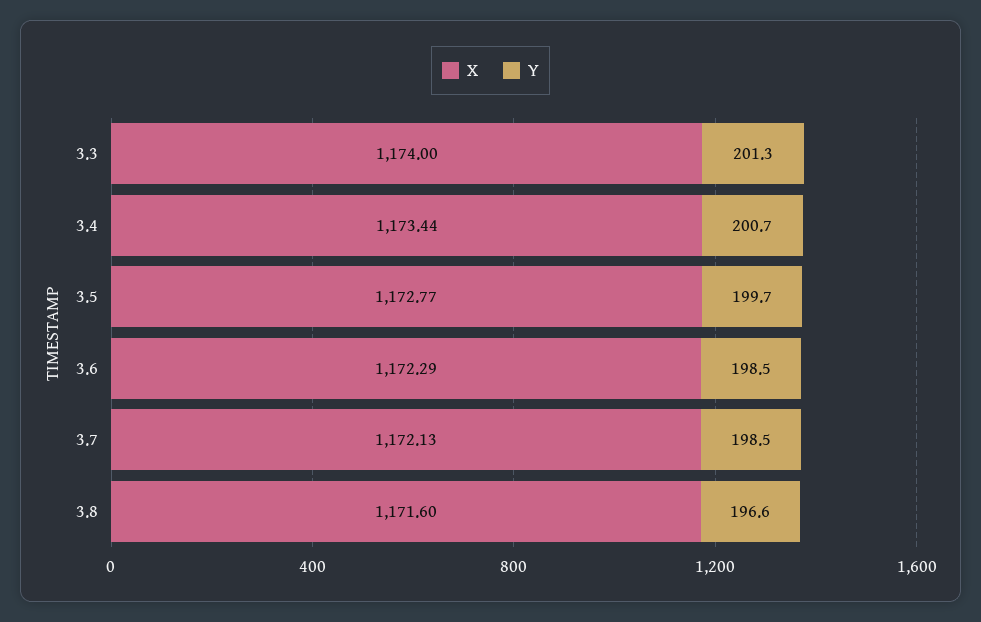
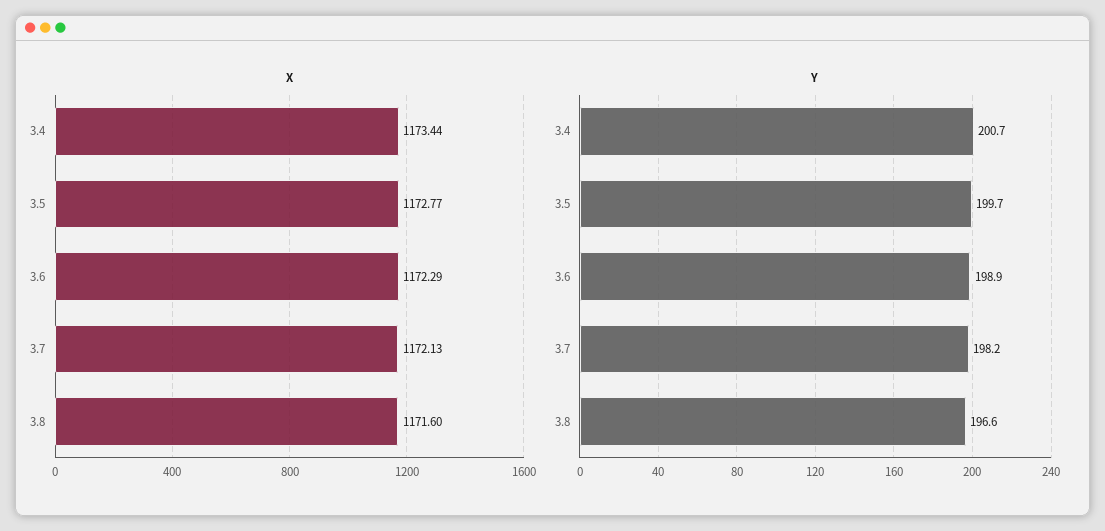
X, 3.3: 1174 -> none
Y, 3.3: 201.3 -> none
Y, 3.6: 198.5 -> 198.9
Y, 3.7: 198.5 -> 198.2

